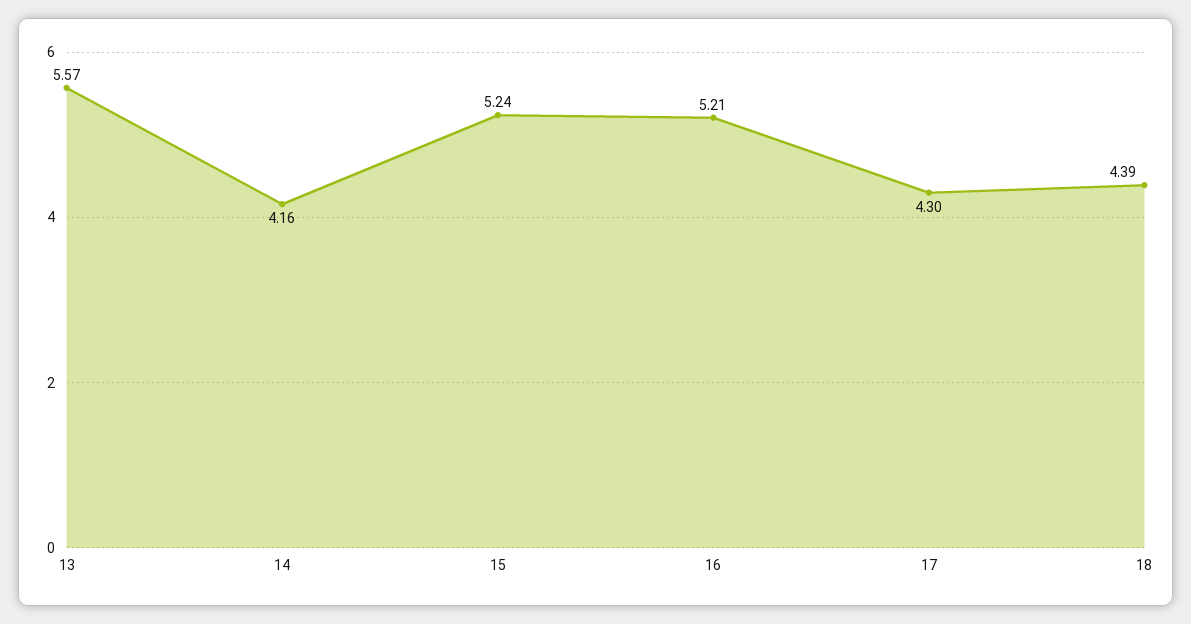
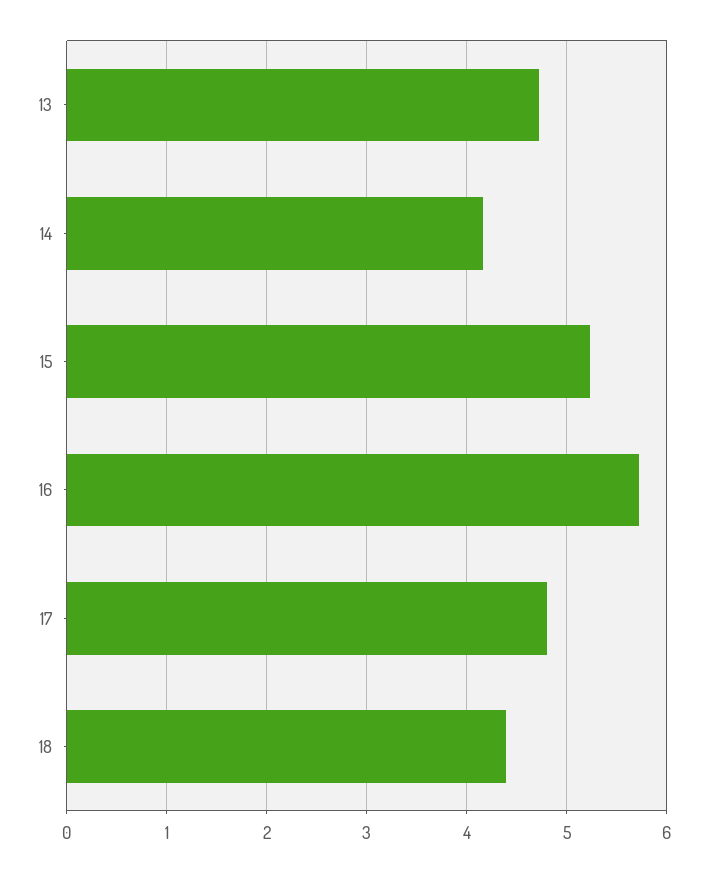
13: 5.57 -> 4.7
16: 5.21 -> 5.7
17: 4.3 -> 4.8

